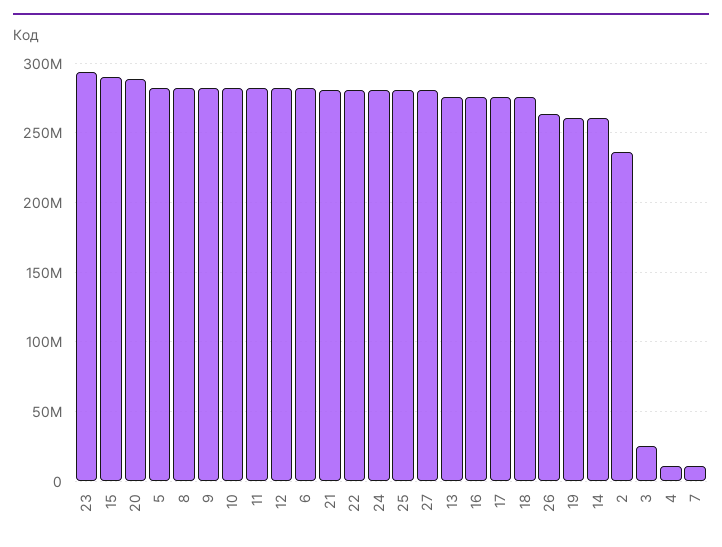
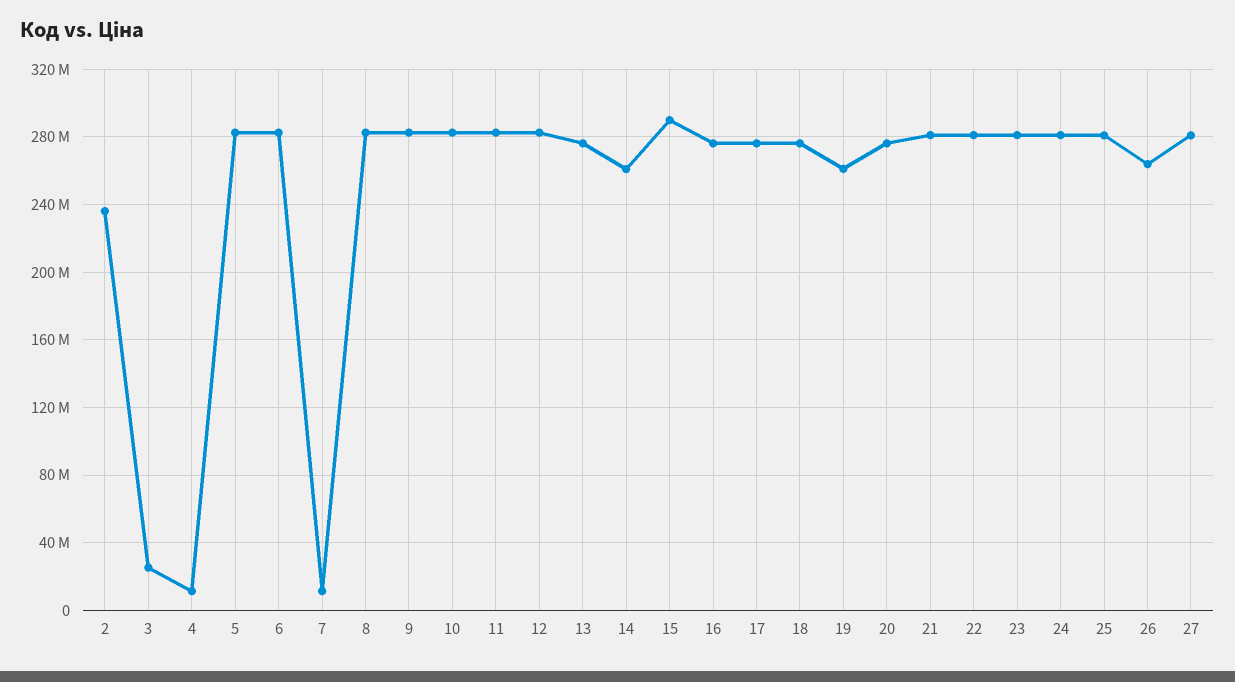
23: 295000000 -> 280000000
20: 290000000 -> 275000000

